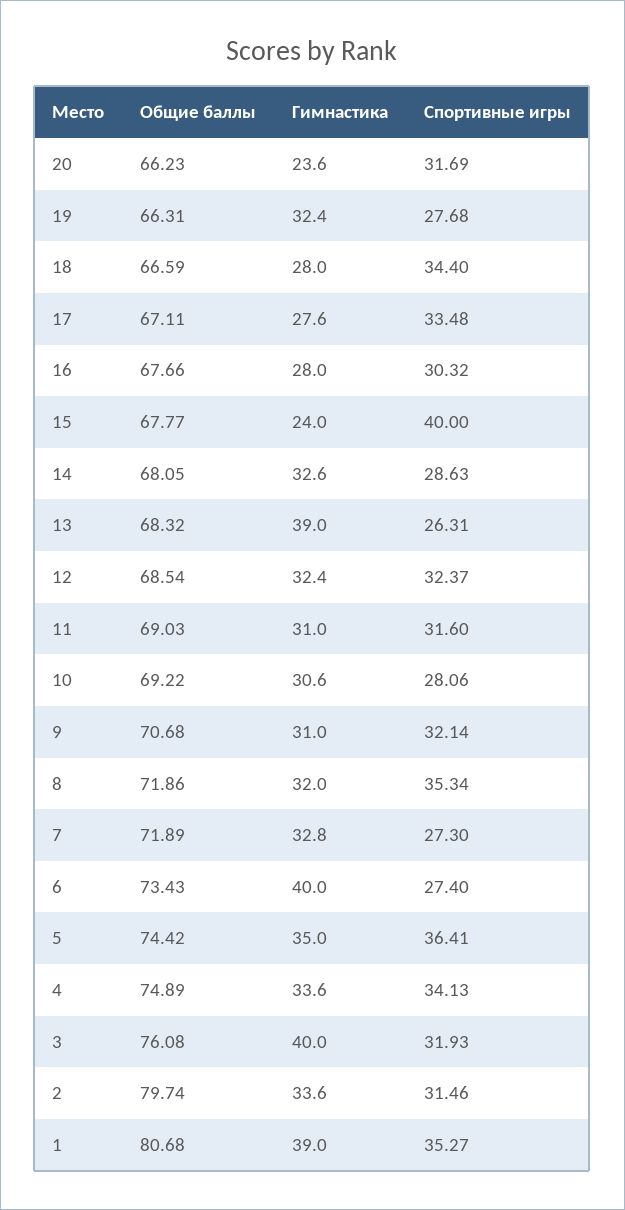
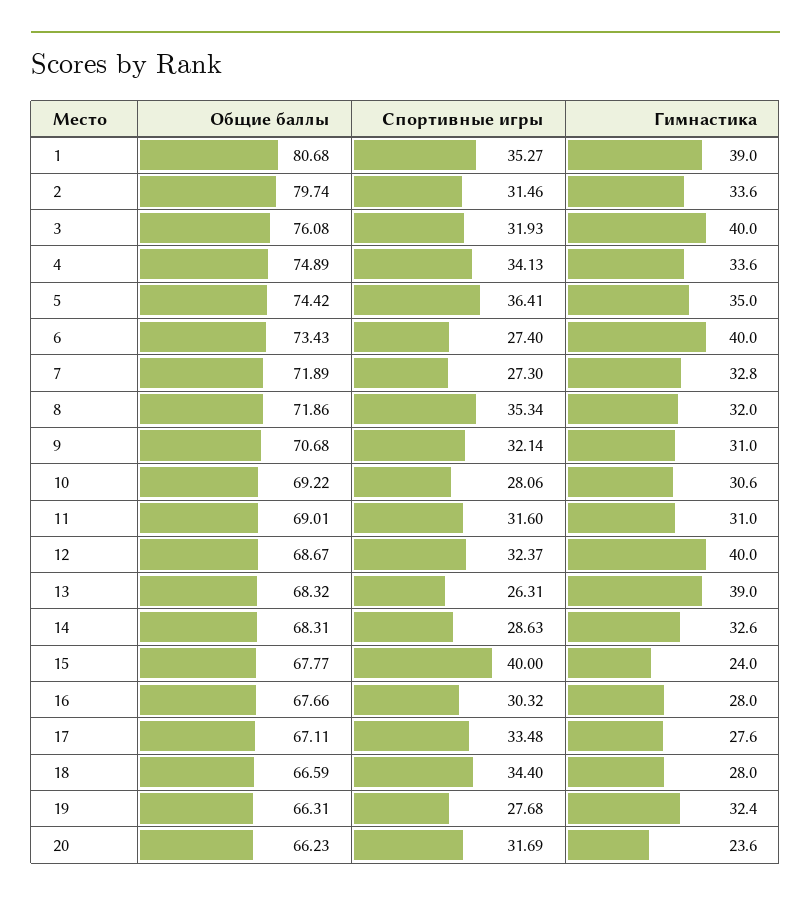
Общие баллы, 14: 68.05 -> 68.31
Общие баллы, 12: 68.54 -> 68.67
Гимнастика, 12: 32.4 -> 40
Общие баллы, 11: 69.03 -> 69.01

